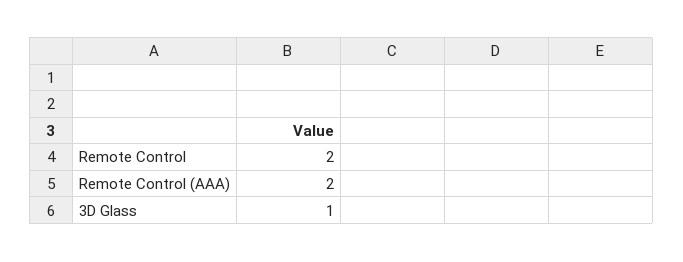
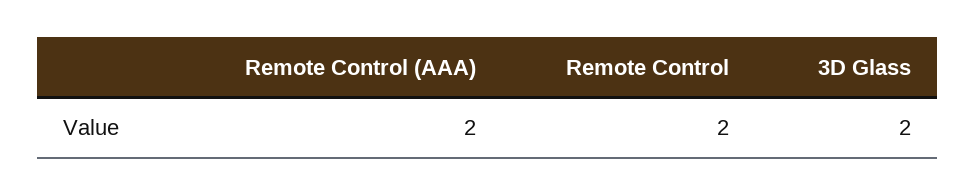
3D Glass: 1 -> 2

